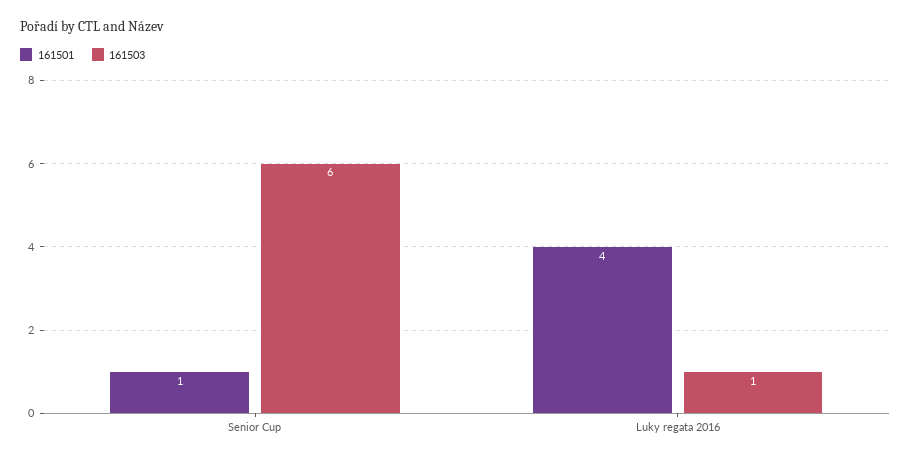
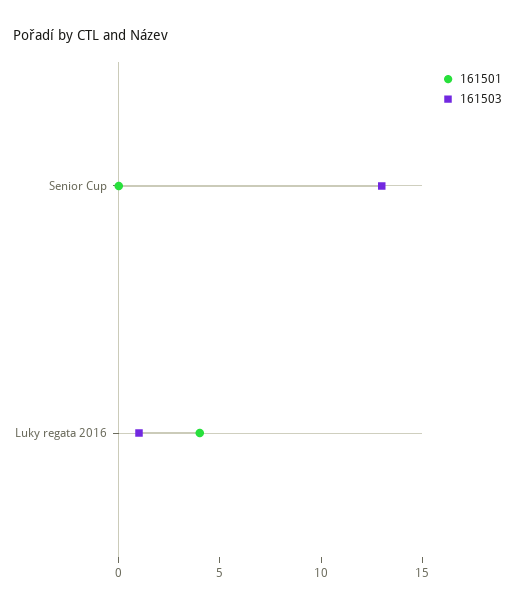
161501, Senior Cup: 1 -> 0
161503, Senior Cup: 6 -> 13

